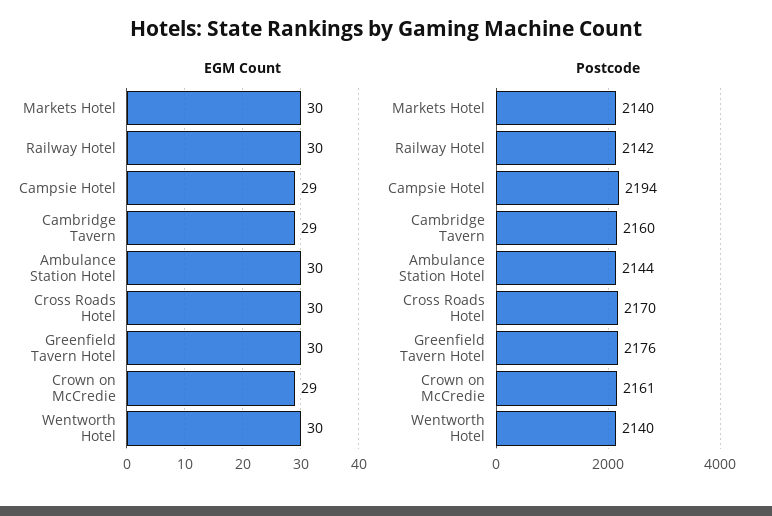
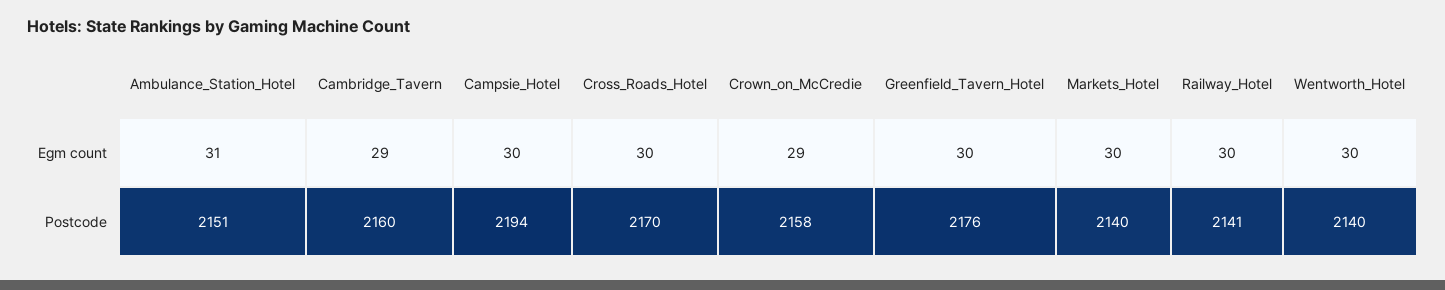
EGM Count, Campsie Hotel: 29 -> 30
EGM Count, Ambulance Station Hotel: 30 -> 31
Postcode, Railway Hotel: 2142 -> 2141
Postcode, Ambulance Station Hotel: 2144 -> 2151
Postcode, Crown on McCredie: 2161 -> 2158

